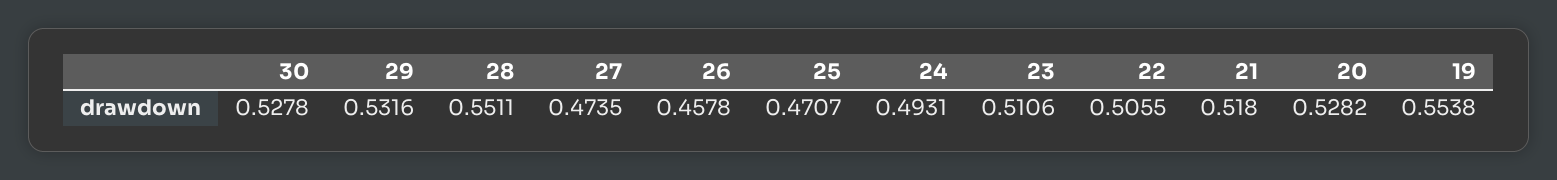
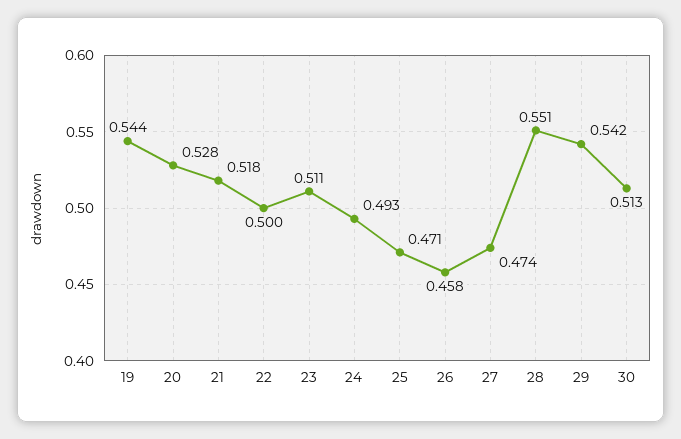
30: 0.5278 -> 0.513
29: 0.5316 -> 0.542
22: 0.5055 -> 0.5
19: 0.5538 -> 0.544

